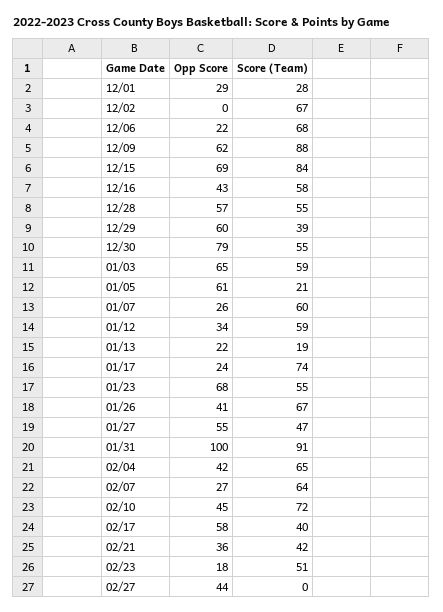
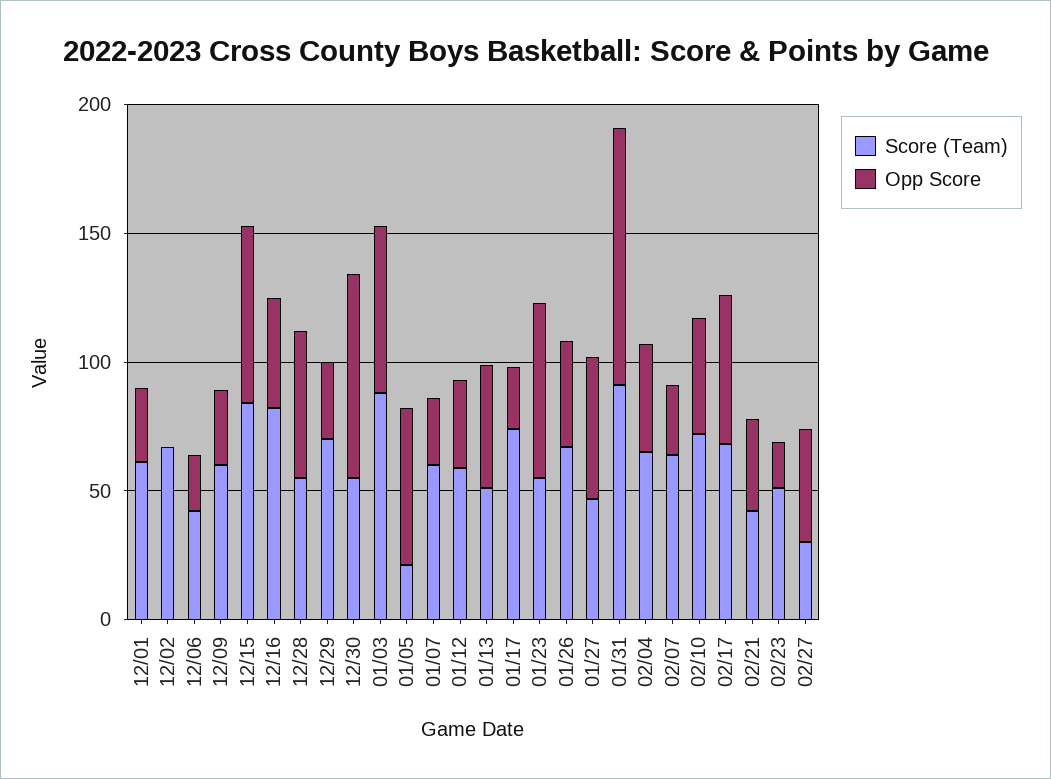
Score (Team), 12/01: 28 -> 60
Score (Team), 12/06: 68 -> 40
Opp Score, 12/09: 62 -> 30
Score (Team), 12/09: 88 -> 60
Score (Team), 12/16: 58 -> 80
Opp Score, 12/29: 60 -> 30
Score (Team), 12/29: 39 -> 70
Score (Team), 01/03: 59 -> 90
Opp Score, 01/13: 22 -> 50
Score (Team), 01/13: 19 -> 50
Score (Team), 02/17: 40 -> 70
Score (Team), 02/27: 0 -> 30

